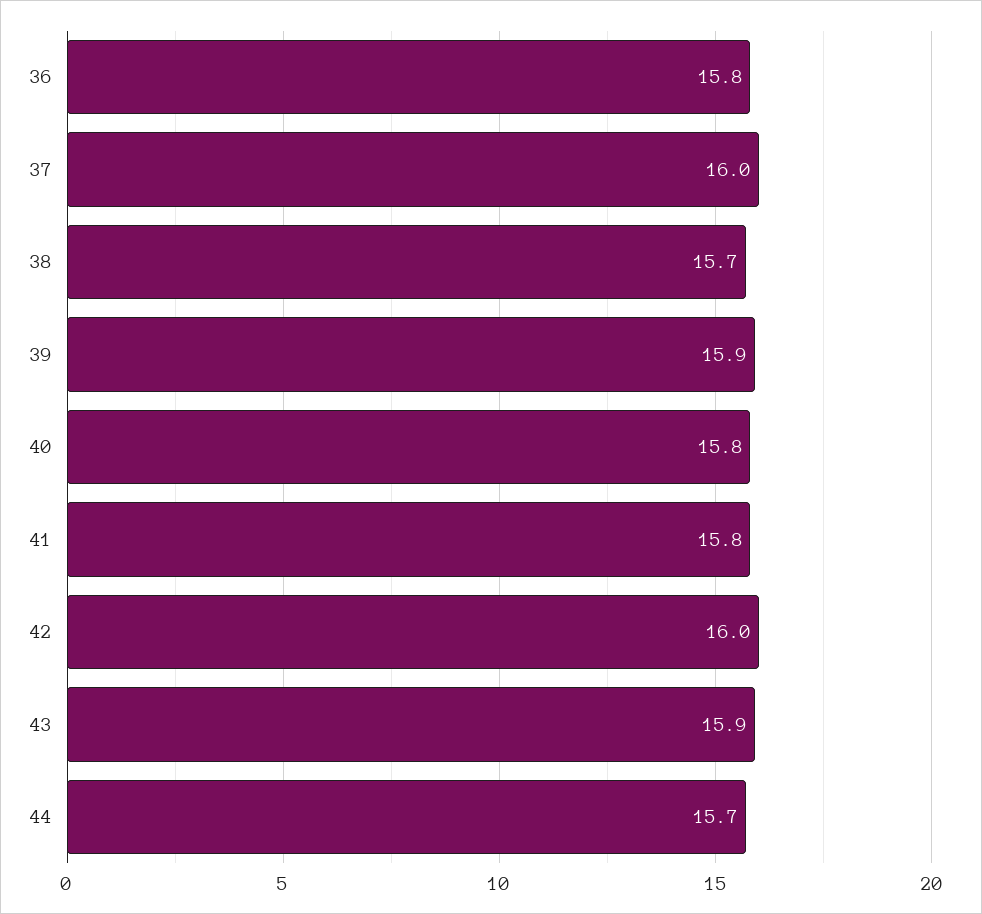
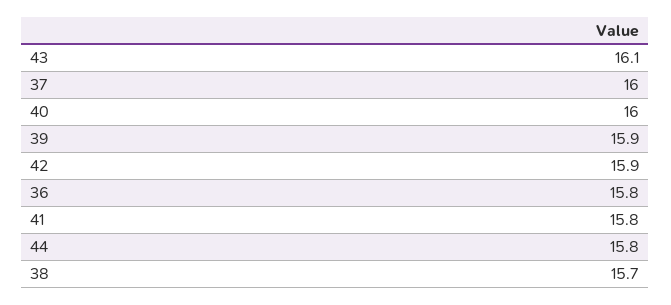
40: 15.8 -> 16
42: 16 -> 15.9
43: 15.9 -> 16.1
44: 15.7 -> 15.8

